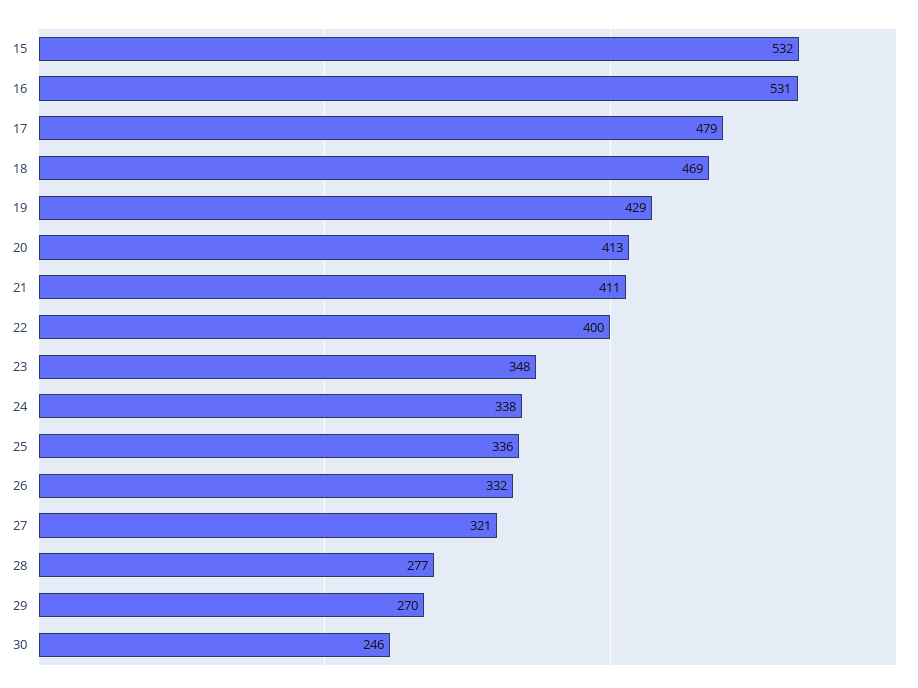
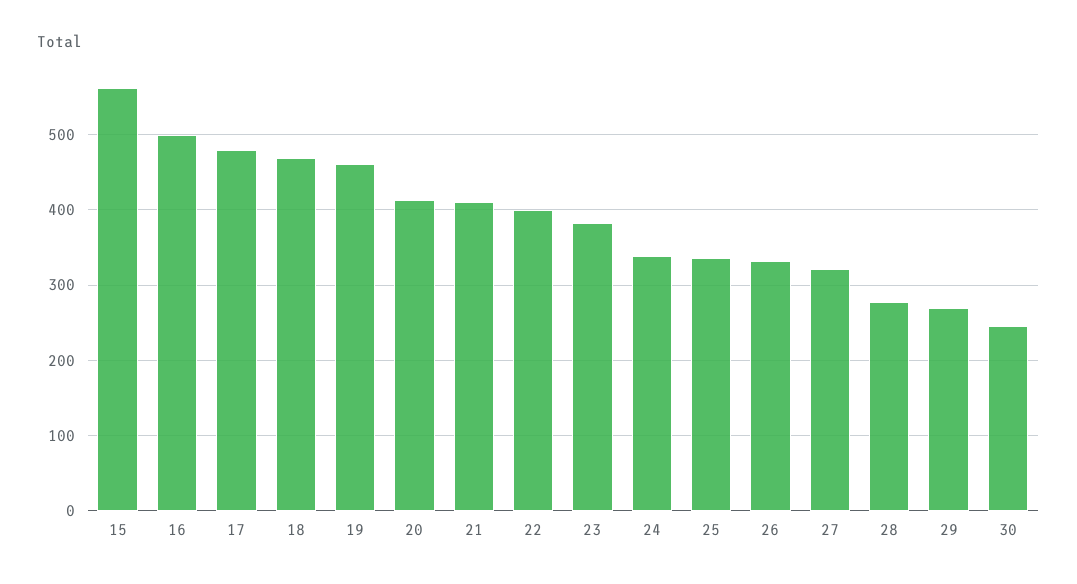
15: 532 -> 560
16: 531 -> 500
19: 429 -> 460
23: 348 -> 380

